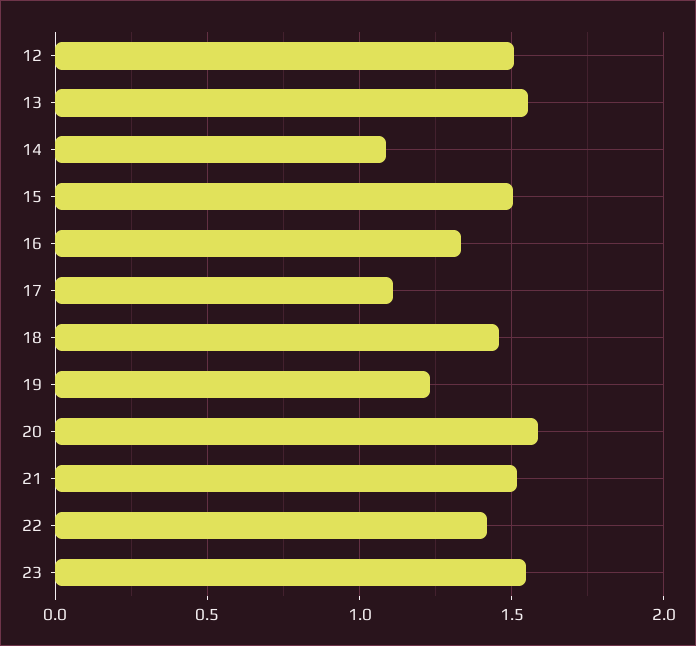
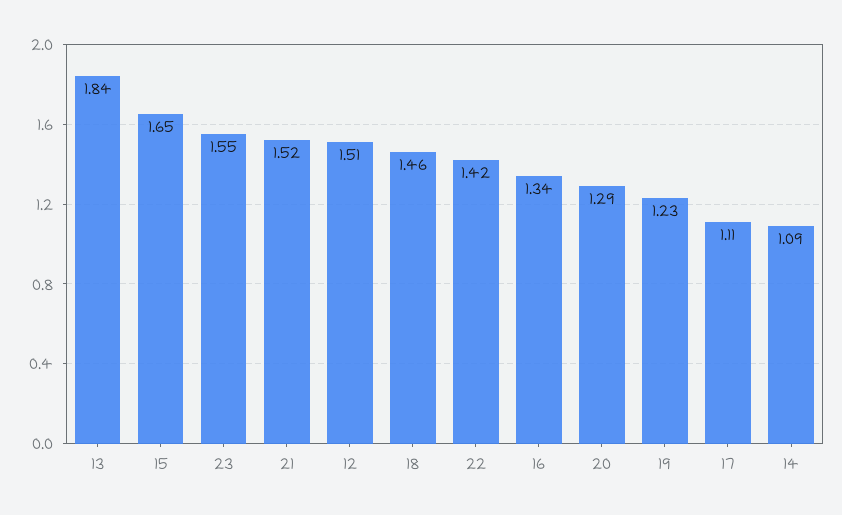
13: 1.55 -> 1.84
15: 1.5 -> 1.65
20: 1.6 -> 1.29

